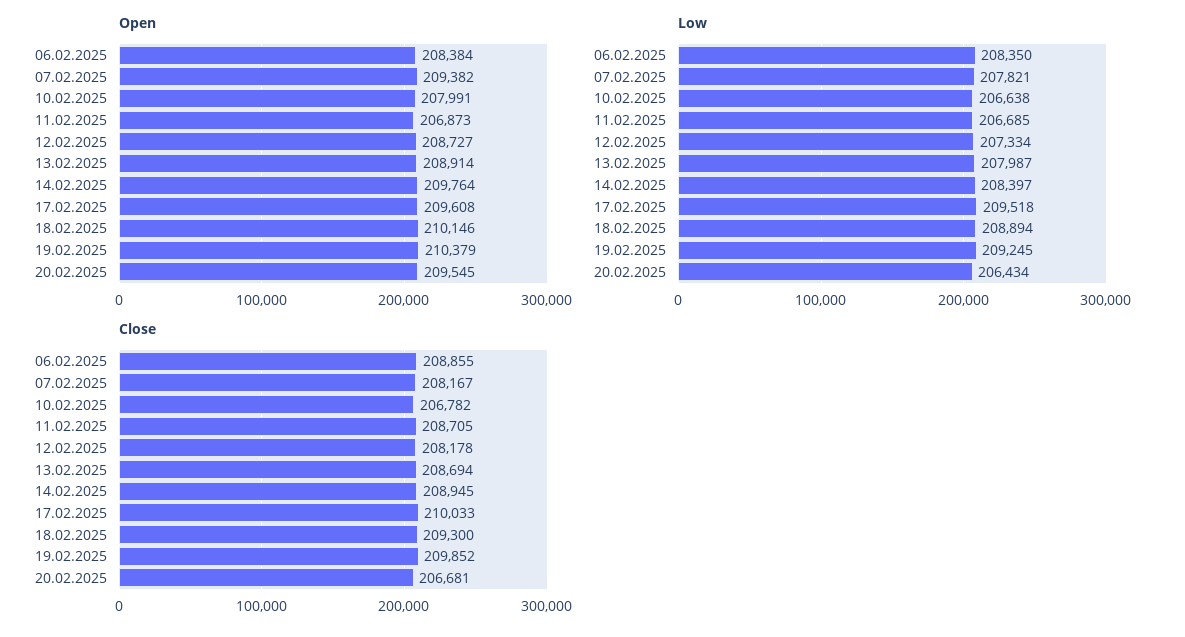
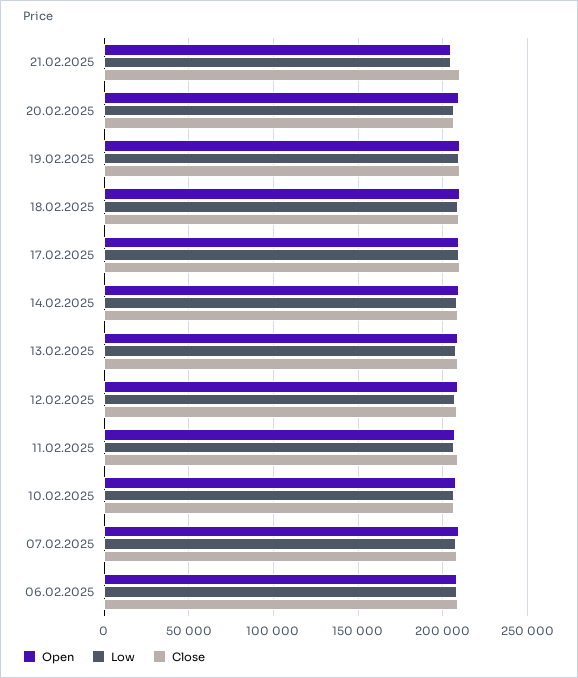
Open, 21.02.2025: none -> 205000
Low, 21.02.2025: none -> 205000
Close, 21.02.2025: none -> 210000

